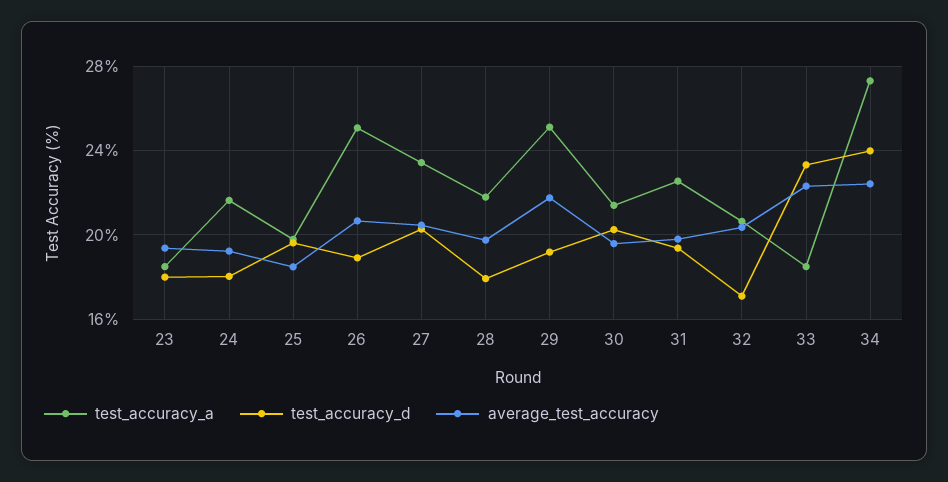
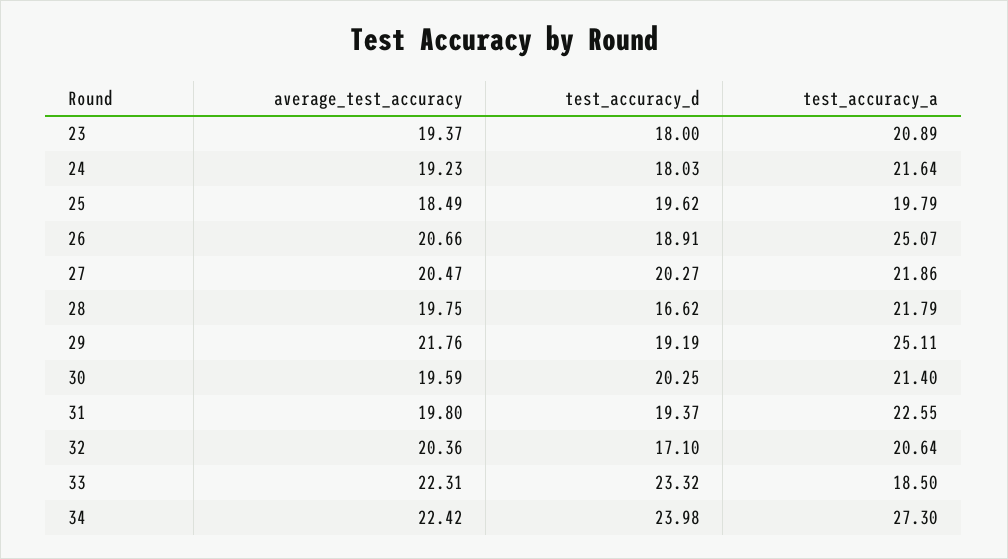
test_accuracy_a, 23: 18.5 -> 20.89
test_accuracy_a, 27: 23.5 -> 21.86
test_accuracy_d, 28: 18 -> 16.62

